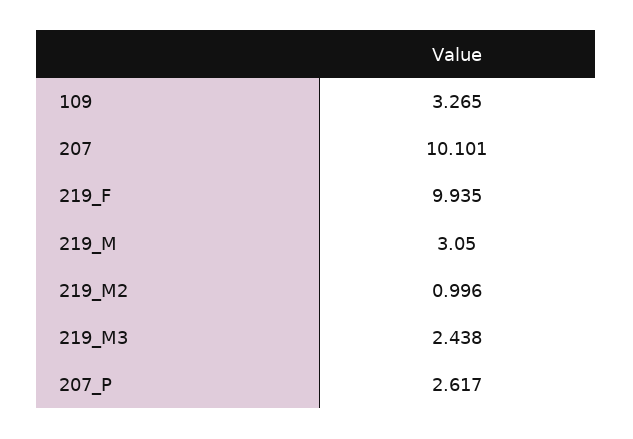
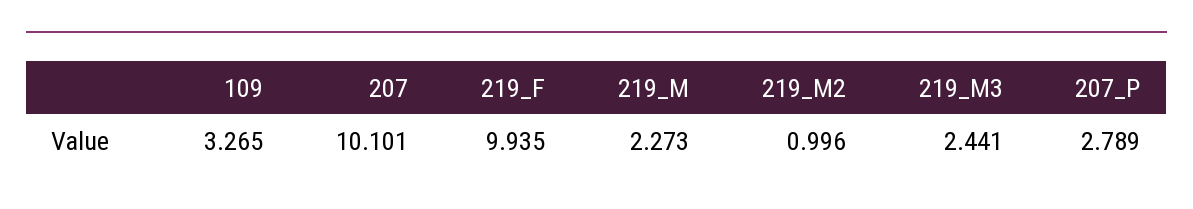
219_M: 3.05 -> 2.273
219_M3: 2.438 -> 2.441
207_P: 2.617 -> 2.789

